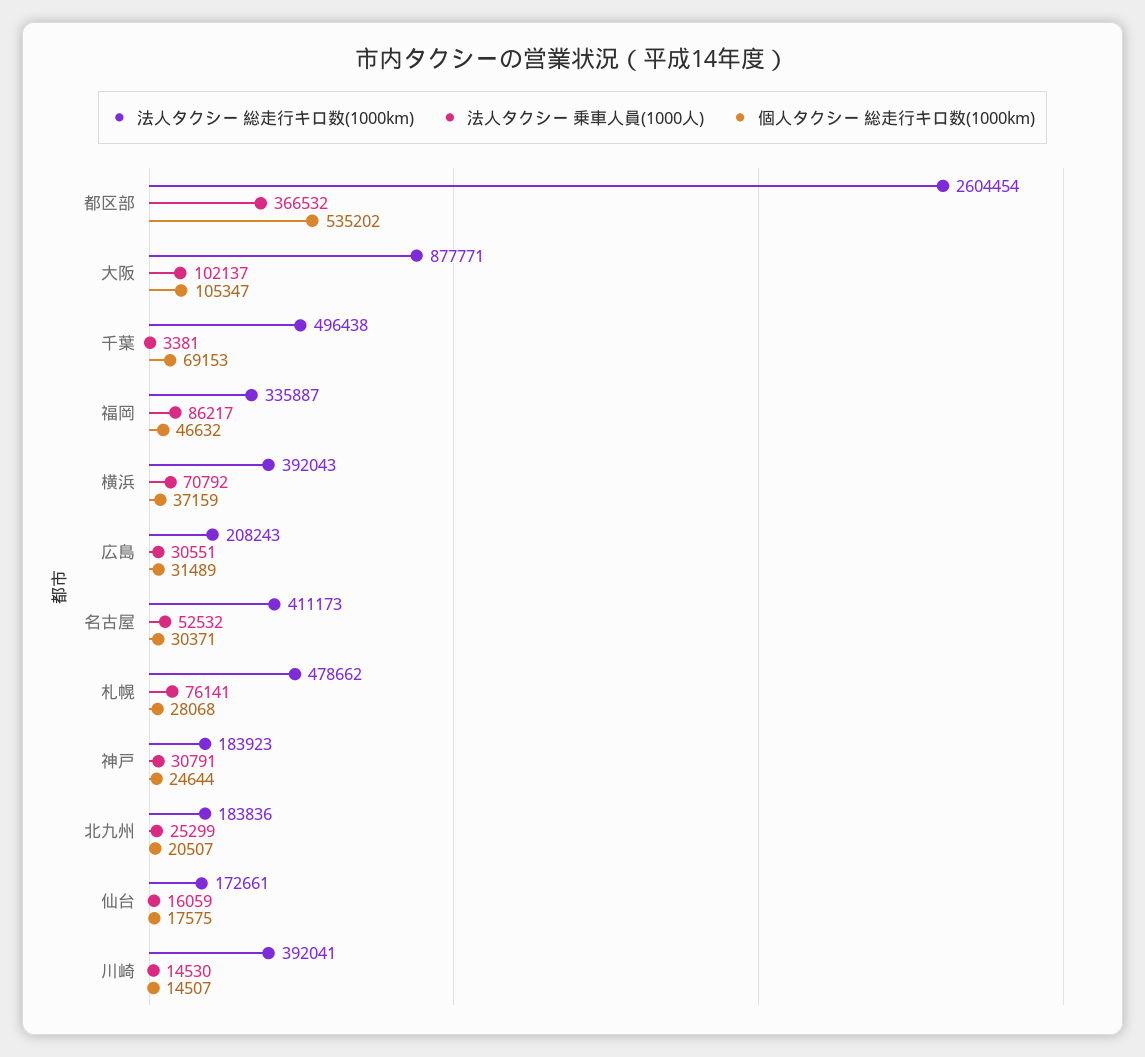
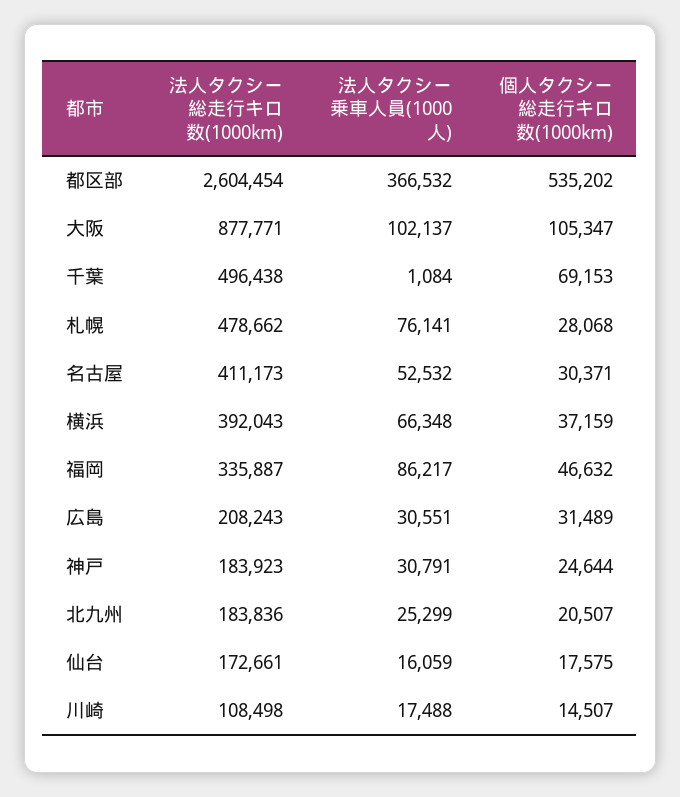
法人タクシー 乗車人員(1000人), 千葉: 3381 -> 1084
法人タクシー 乗車人員(1000人), 横浜: 70792 -> 66348
法人タクシー 総走行キロ数(1000km), 川崎: 392041 -> 108498
法人タクシー 乗車人員(1000人), 川崎: 14530 -> 17488

